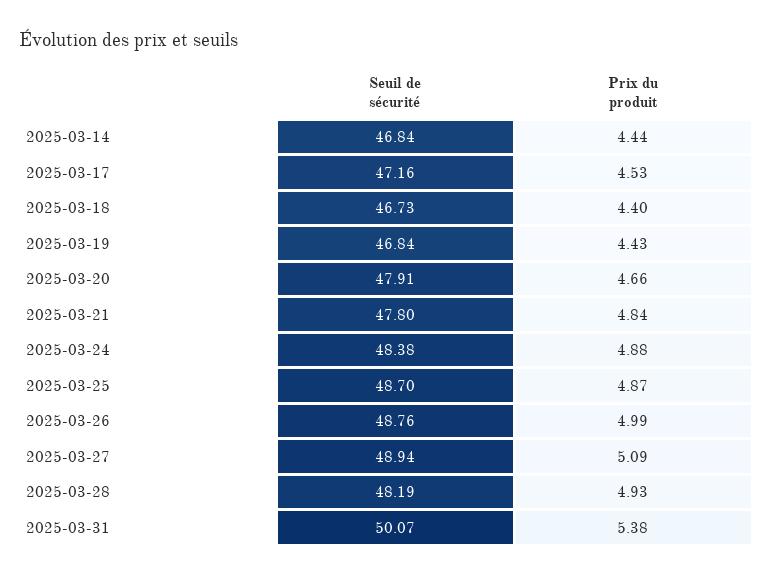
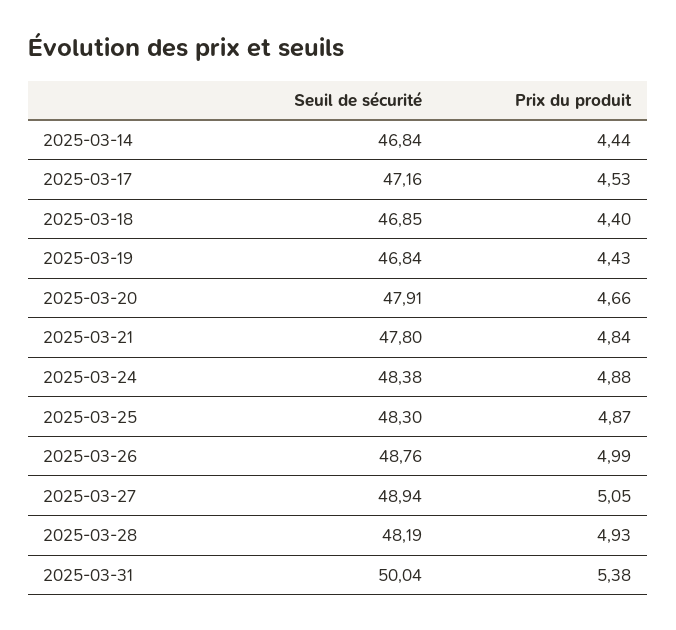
Seuil de sécurité, 2025-03-18: 46.73 -> 46.85
Seuil de sécurité, 2025-03-25: 48.7 -> 48.3
Prix du produit, 2025-03-27: 5.09 -> 5.05
Seuil de sécurité, 2025-03-31: 50.07 -> 50.04

